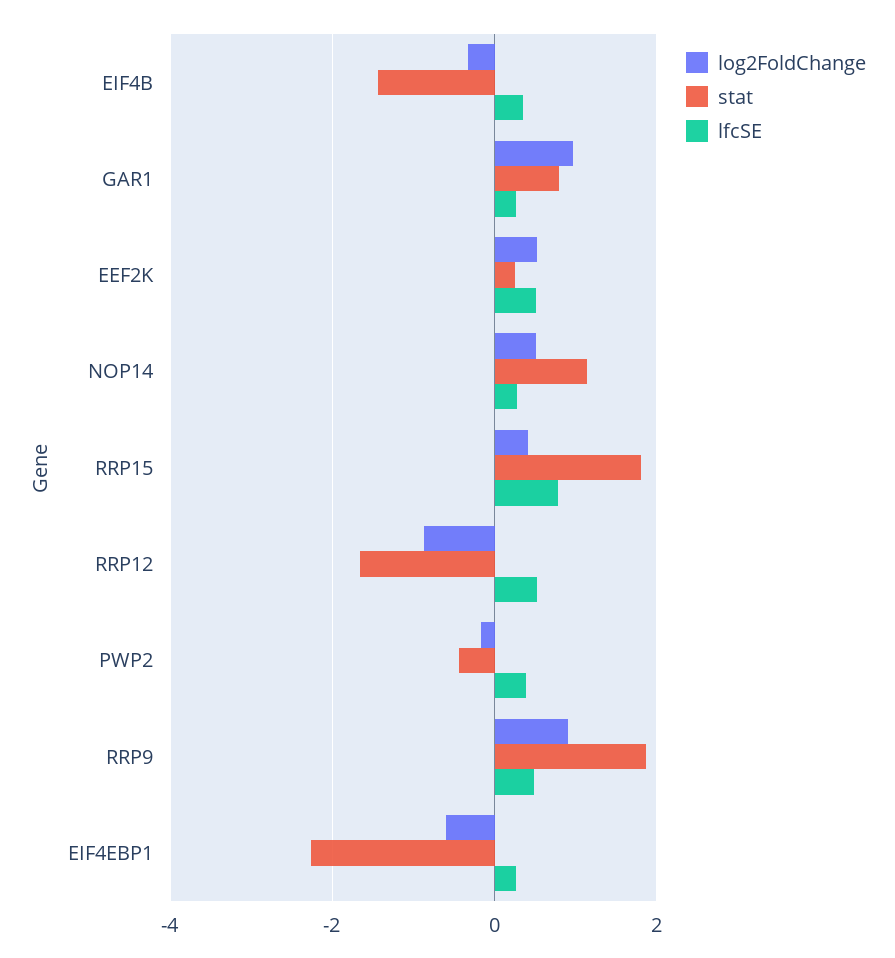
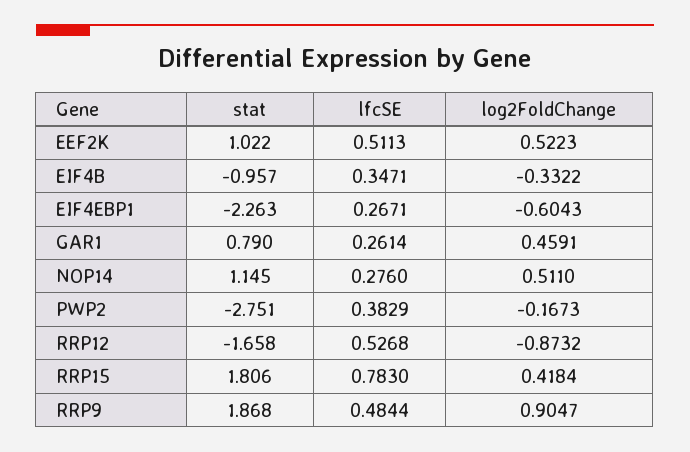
stat, EIF4B: -1.4 -> -0.957
log2FoldChange, GAR1: 1 -> 0.4591
stat, EEF2K: 0.2 -> 1.022
stat, PWP2: -0.4 -> -2.751

